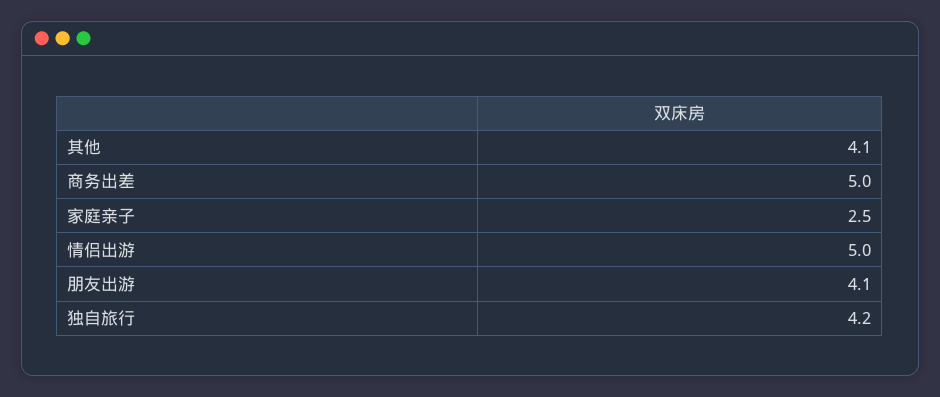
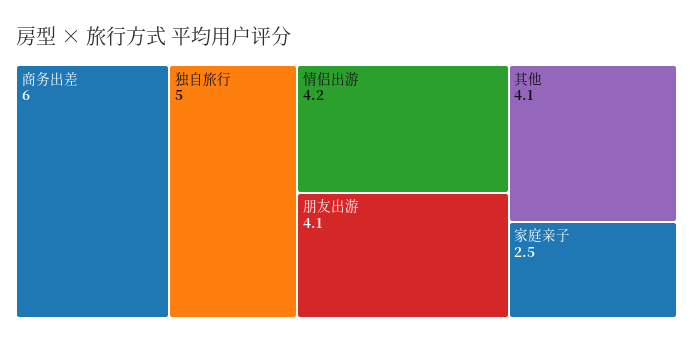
商务出差: 5 -> 6
情侣出游: 5 -> 4.2
独自旅行: 4.2 -> 5

